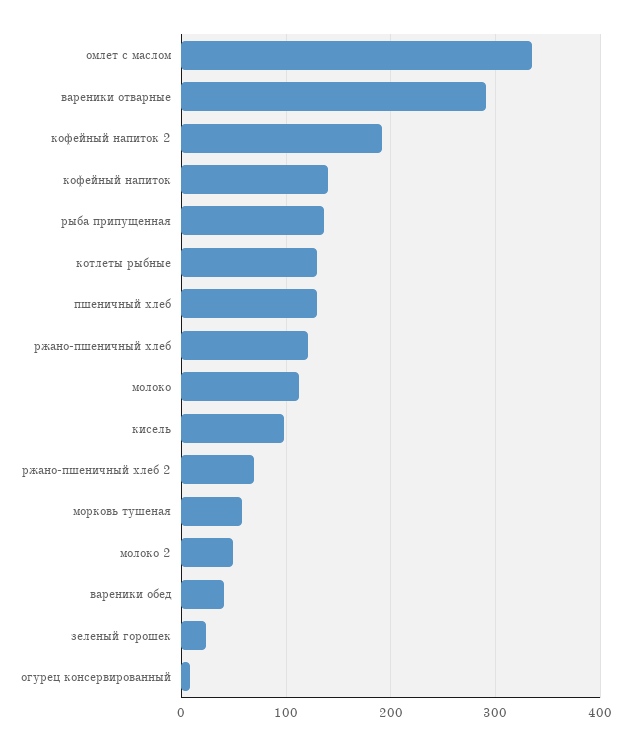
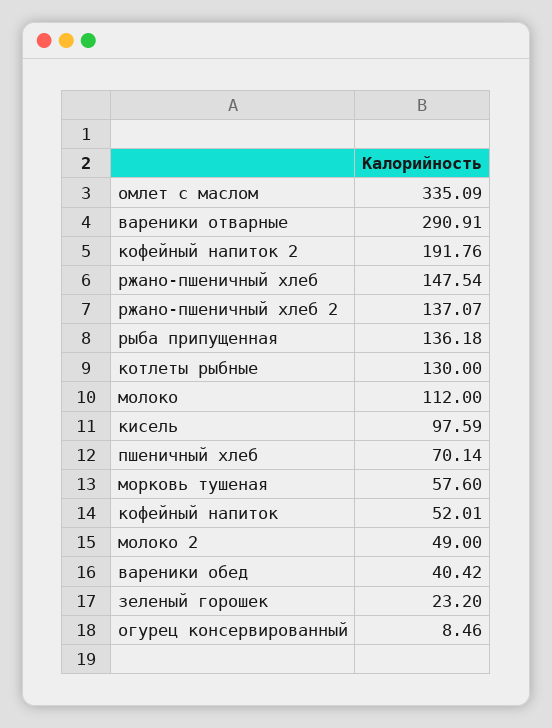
кофейный напиток: 140 -> 52.01
пшеничный хлеб: 130 -> 70.14
ржано-пшеничный хлеб: 120 -> 147.54
ржано-пшеничный хлеб 2: 70 -> 137.07

